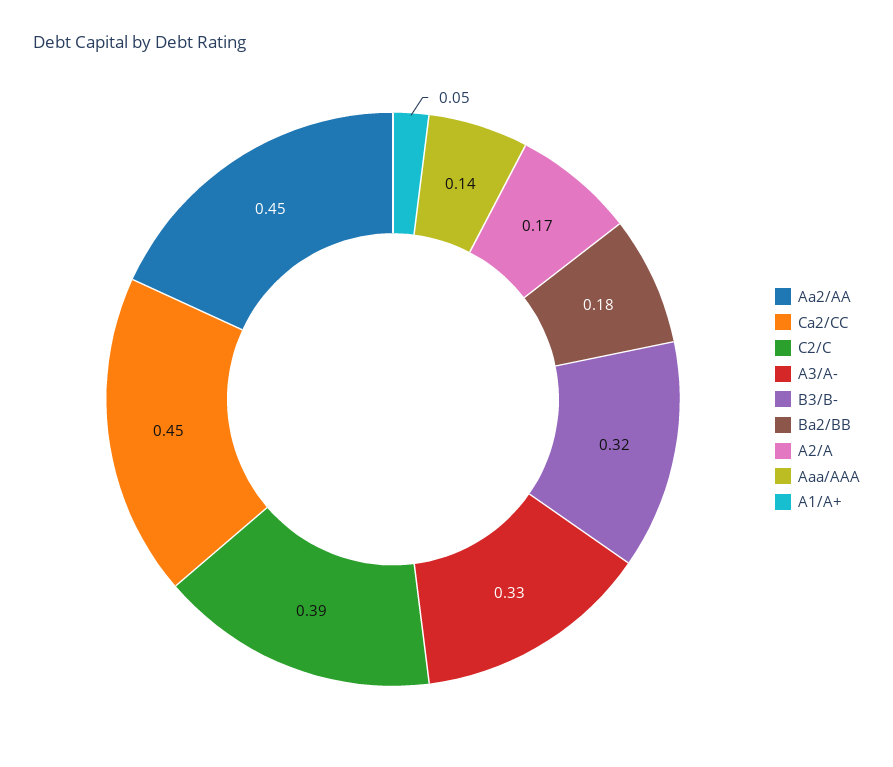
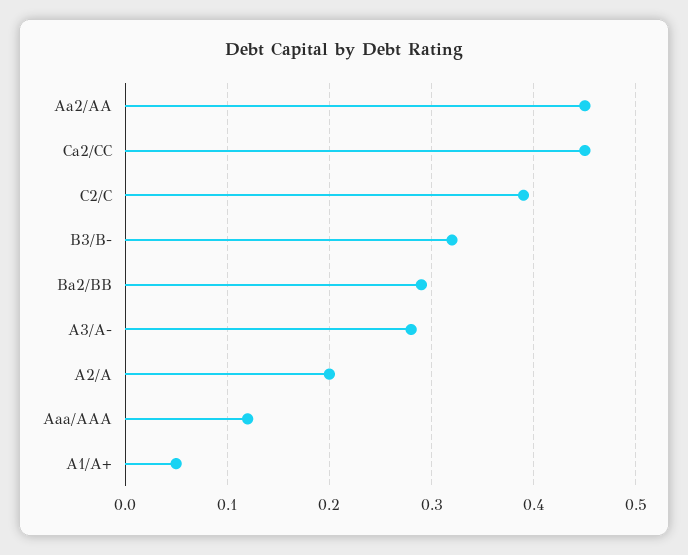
A3/A-: 0.33 -> 0.28
Ba2/BB: 0.18 -> 0.29
A2/A: 0.17 -> 0.2
Aaa/AAA: 0.14 -> 0.12

